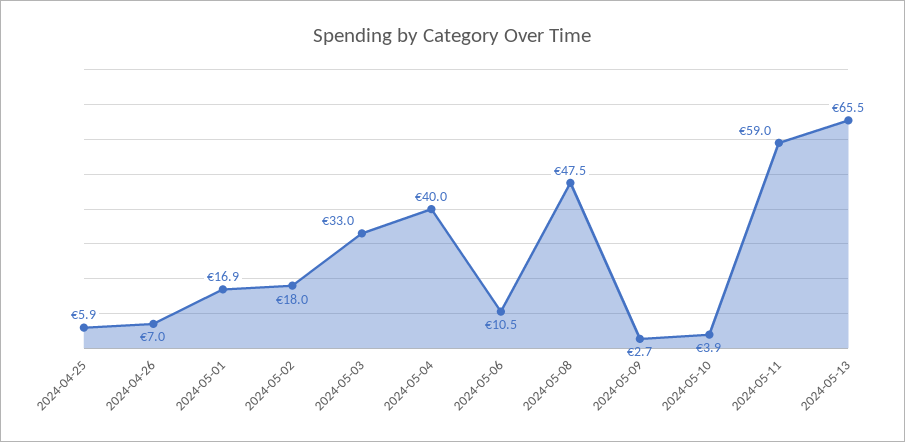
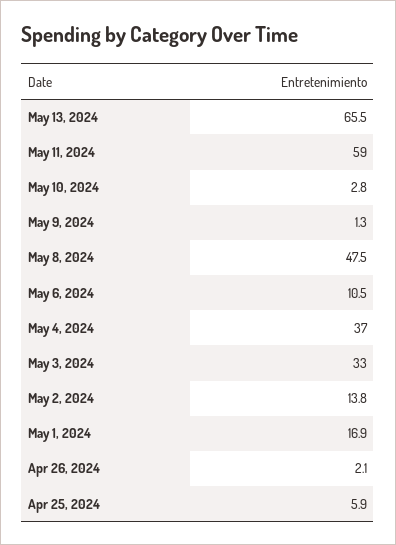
2024-04-26: 7 -> 2.1
2024-05-02: 18 -> 13.8
2024-05-04: 40 -> 37
2024-05-09: 2.7 -> 1.3
2024-05-10: 3.9 -> 2.8

